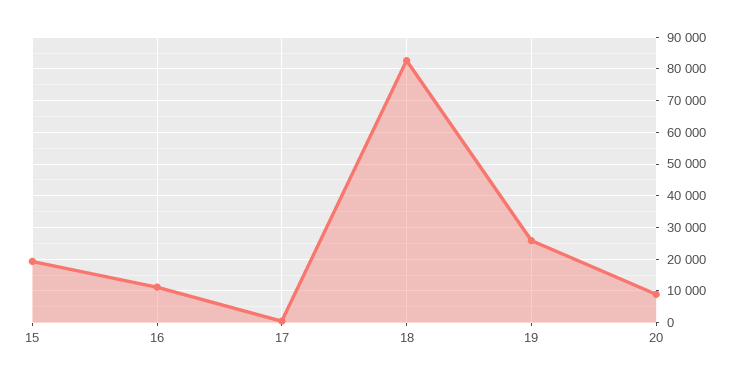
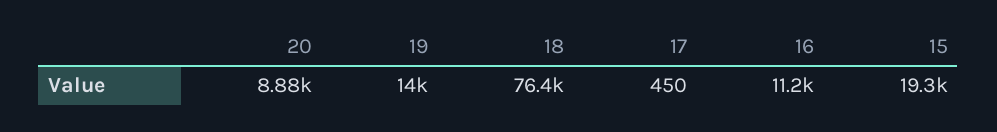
18: 82000 -> 76400
19: 26000 -> 14000

